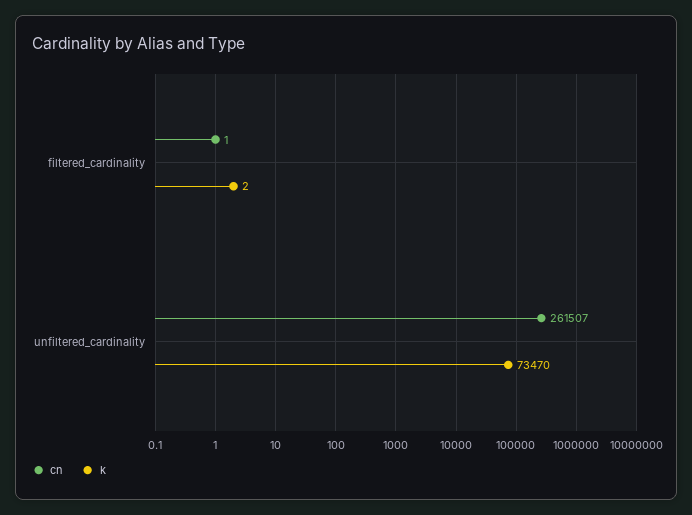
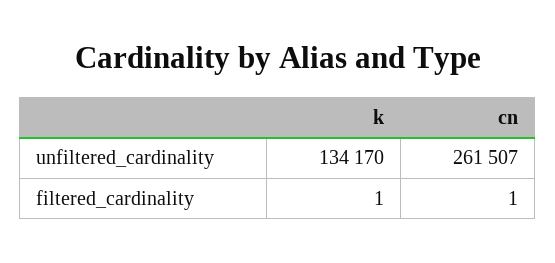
k, filtered_cardinality: 2 -> 1
k, unfiltered_cardinality: 73470 -> 134170

